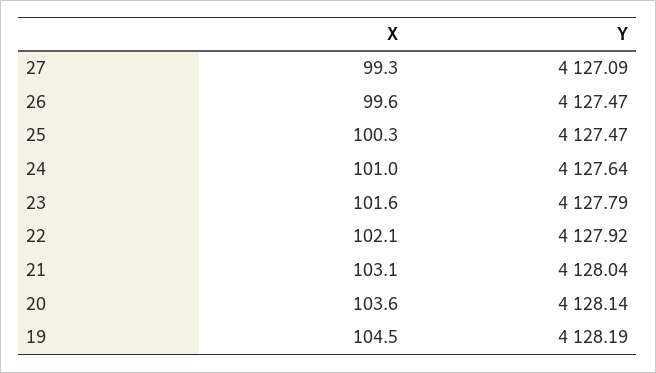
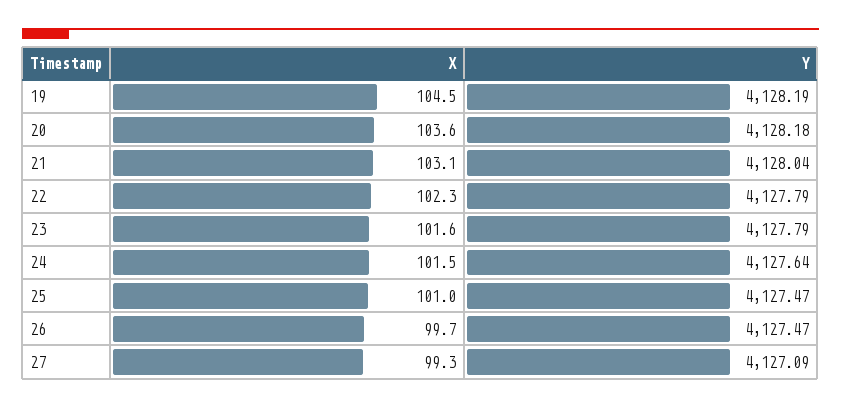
X, 26: 99.6 -> 99.7
X, 25: 100.3 -> 101
X, 24: 101 -> 101.5
X, 22: 102.1 -> 102.3
Y, 22: 4127.92 -> 4127.79
Y, 20: 4128.14 -> 4128.18

